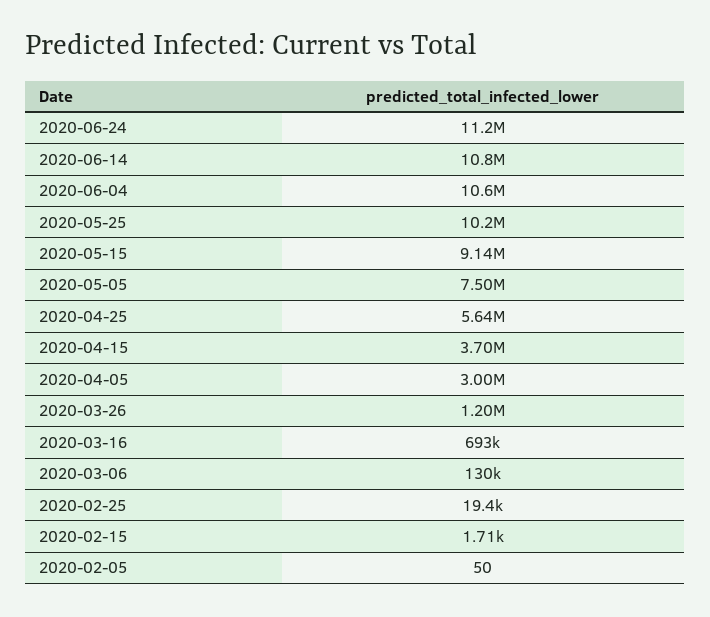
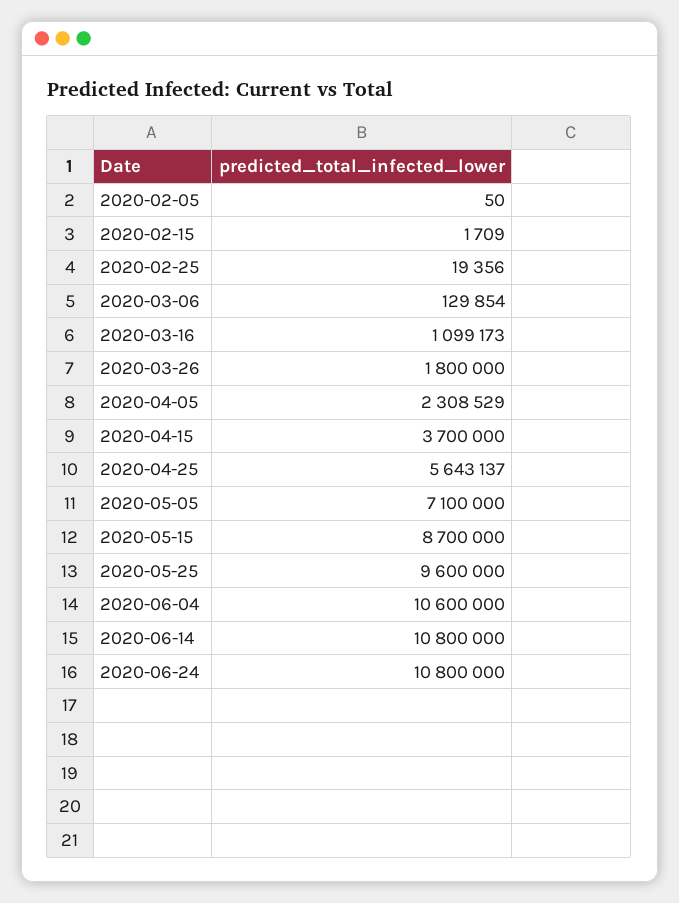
2020-06-24: 11200000 -> 10800000
2020-05-25: 10200000 -> 9600000
2020-05-15: 9140000 -> 8700000
2020-05-05: 7500000 -> 7100000
2020-04-05: 3000000 -> 2308529
2020-03-26: 1200000 -> 1800000
2020-03-16: 693000 -> 1099173

